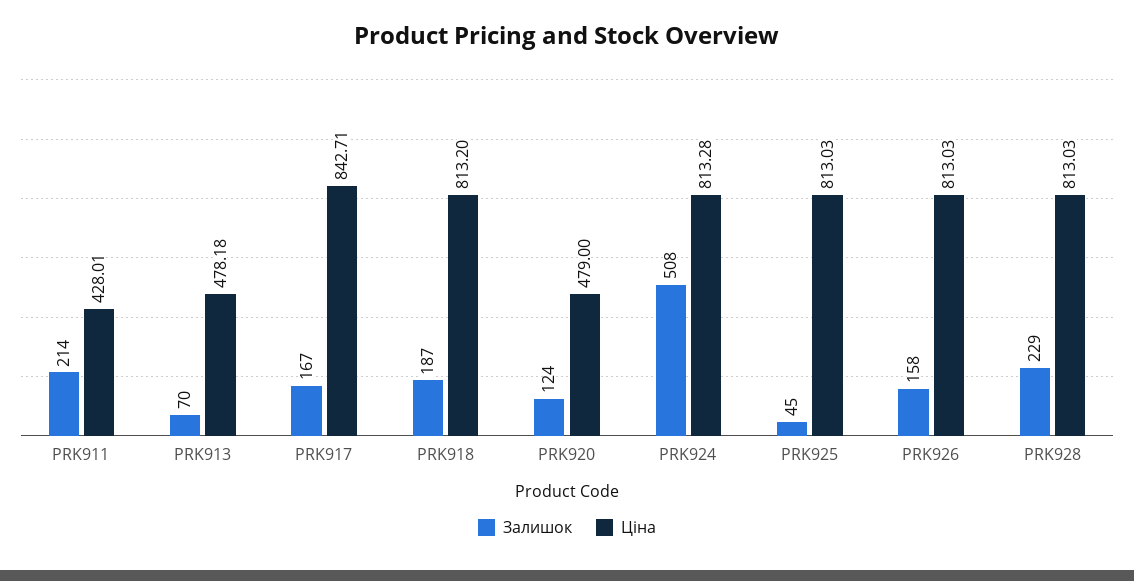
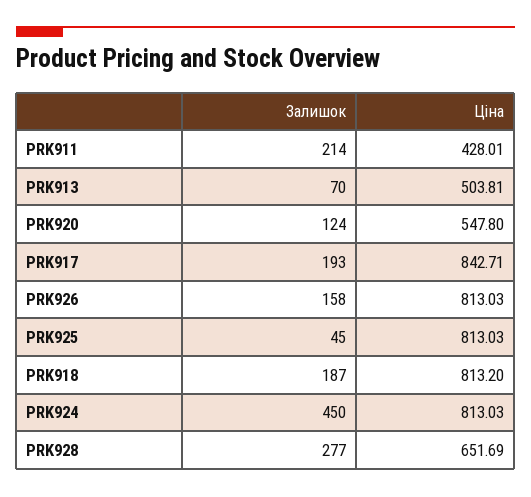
Ціна, PRK913: 478.18 -> 503.81
Залишок, PRK917: 167 -> 193
Ціна, PRK920: 479 -> 547.8
Залишок, PRK924: 508 -> 450
Ціна, PRK924: 813.28 -> 813.03
Залишок, PRK928: 229 -> 277
Ціна, PRK928: 813.03 -> 651.69

